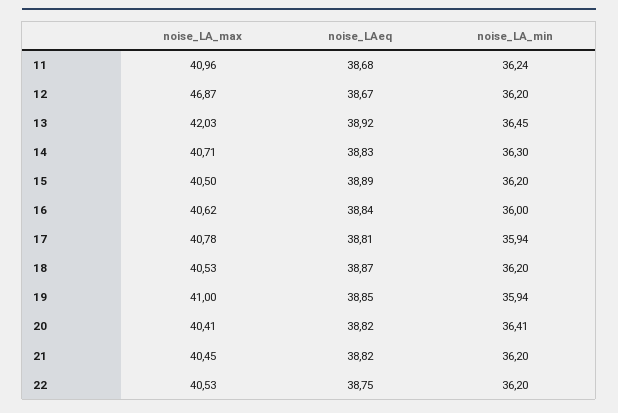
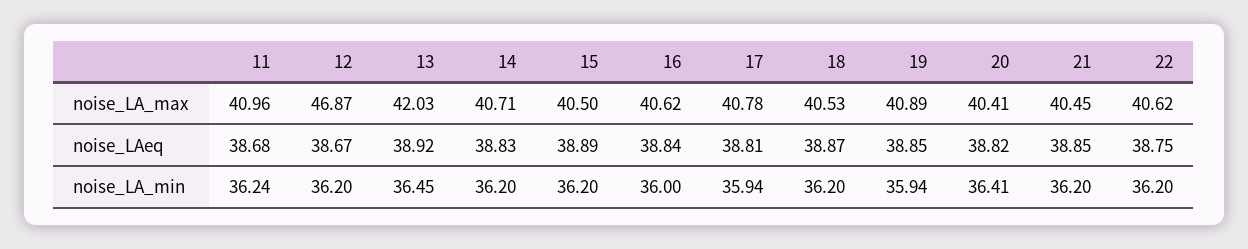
noise_LA_min, 14: 36.3 -> 36.2
noise_LA_max, 19: 41 -> 40.89
noise_LAeq, 21: 38.82 -> 38.85
noise_LA_max, 22: 40.53 -> 40.62

